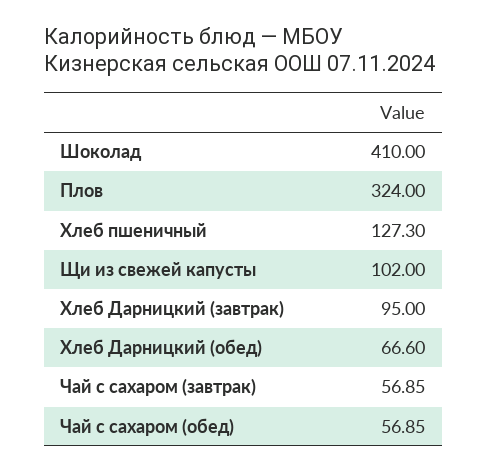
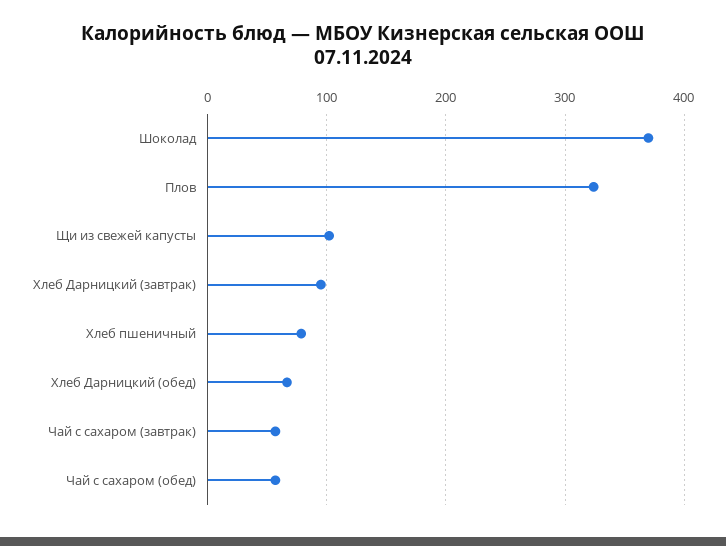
Шоколад: 410 -> 370
Хлеб пшеничный: 127.3 -> 80

